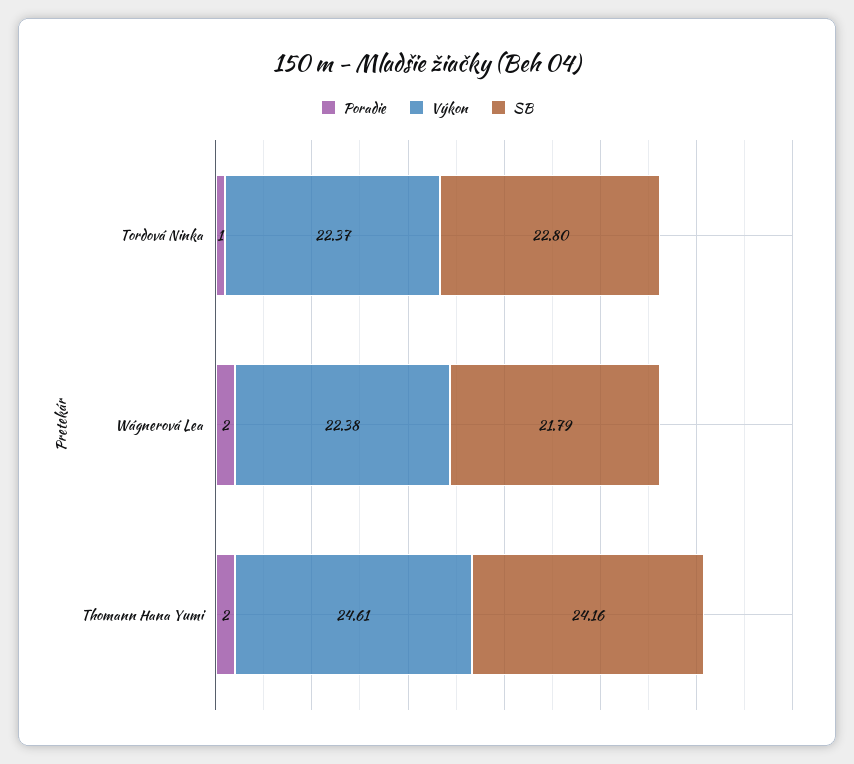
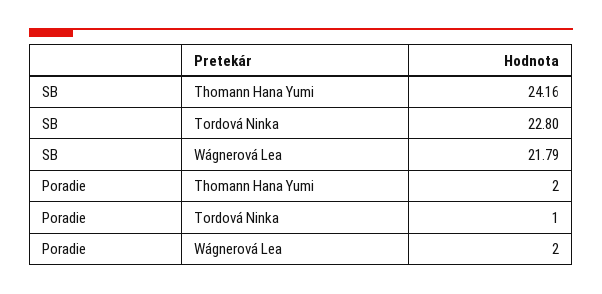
Výkon, Tordová Ninka: 22.37 -> none
Výkon, Wágnerová Lea: 22.38 -> none
Výkon, Thomann Hana Yumi: 24.61 -> none

